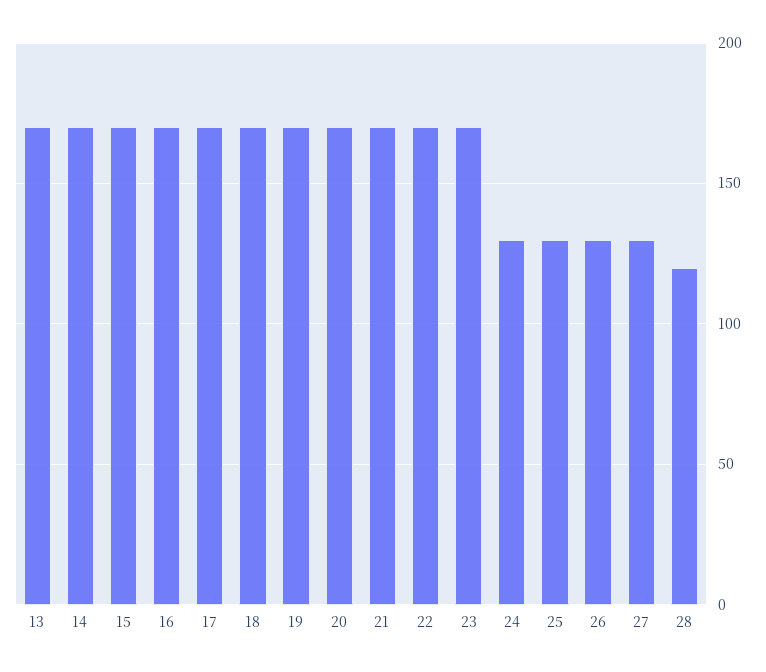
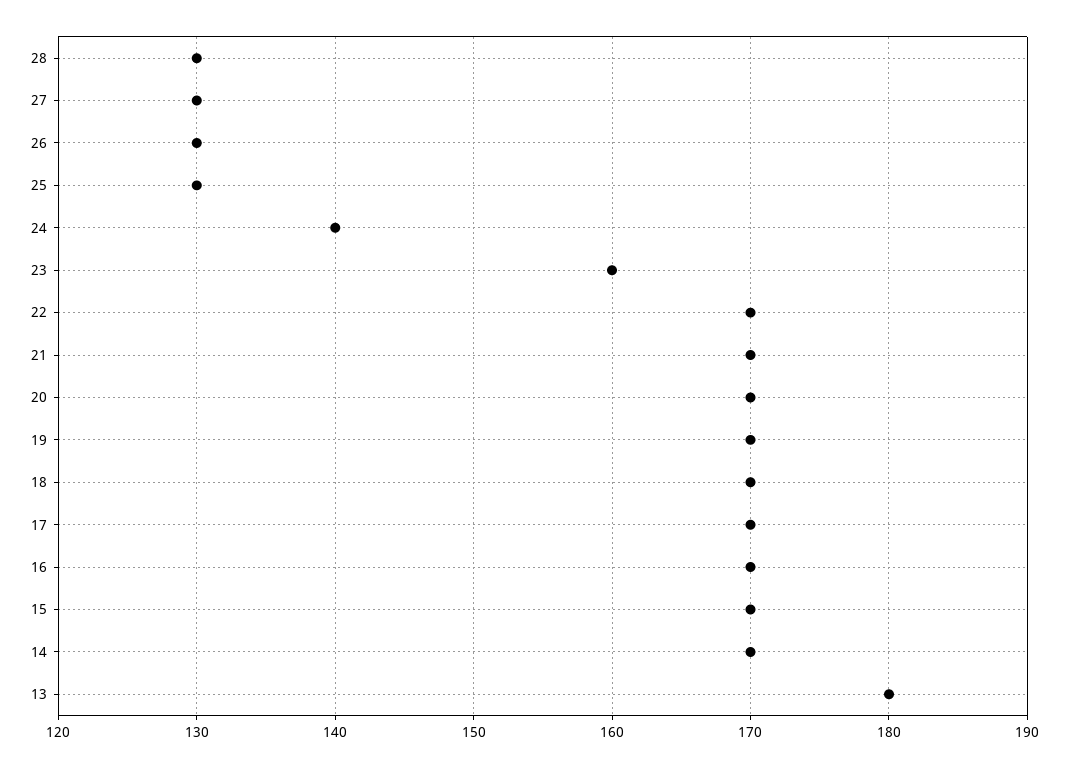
13: 170 -> 180
23: 170 -> 160
24: 130 -> 140
28: 120 -> 130

